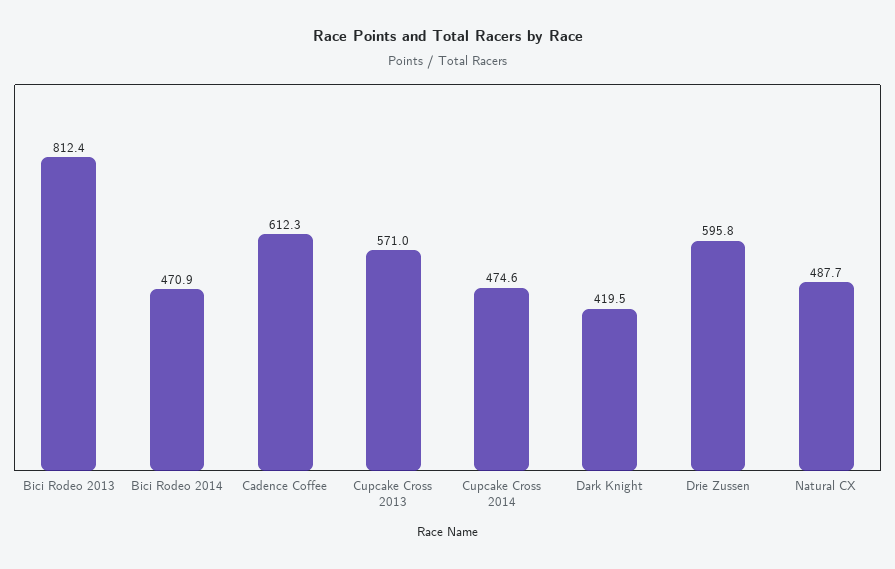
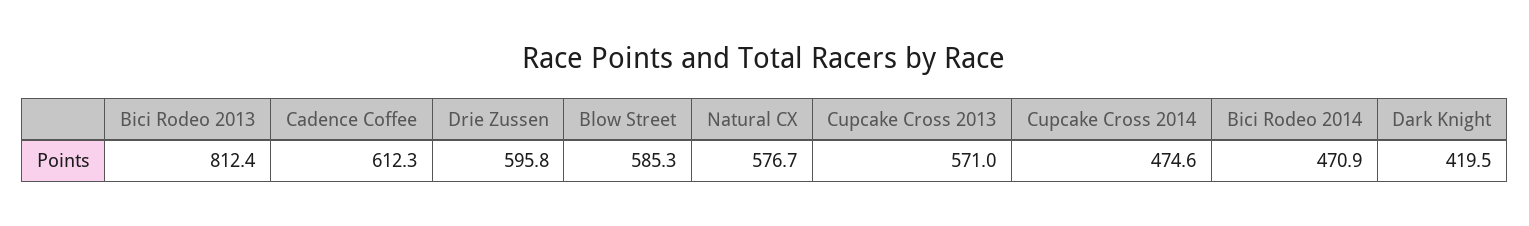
Natural CX: 487.7 -> 576.7
Blow Street: none -> 585.3

